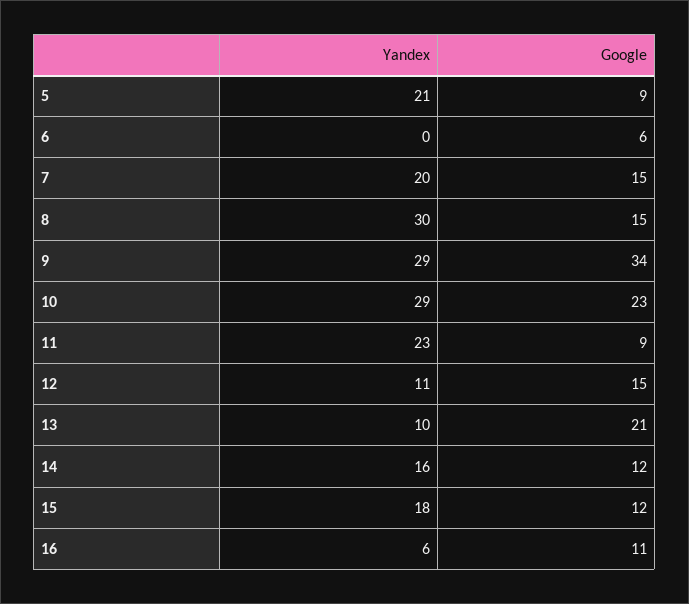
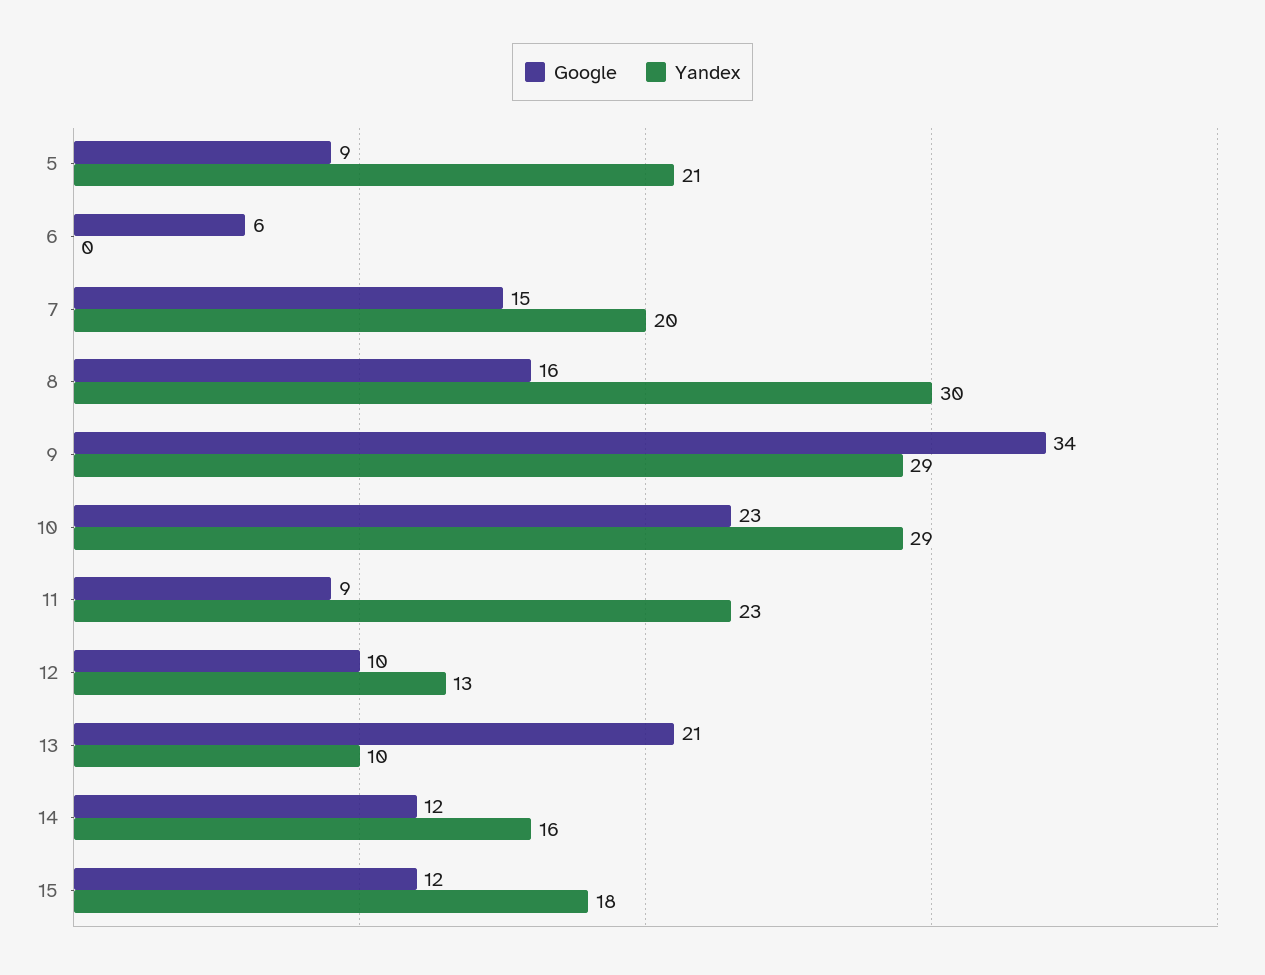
Google, 8: 15 -> 16
Yandex, 12: 11 -> 13
Google, 12: 15 -> 10
Yandex, 16: 6 -> none
Google, 16: 11 -> none

